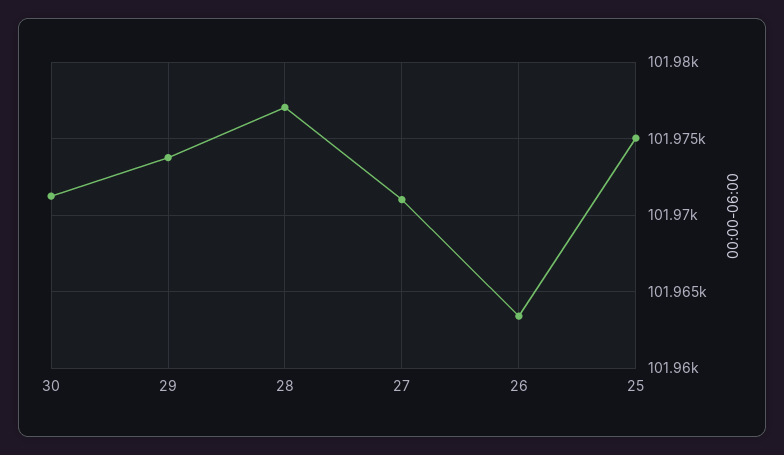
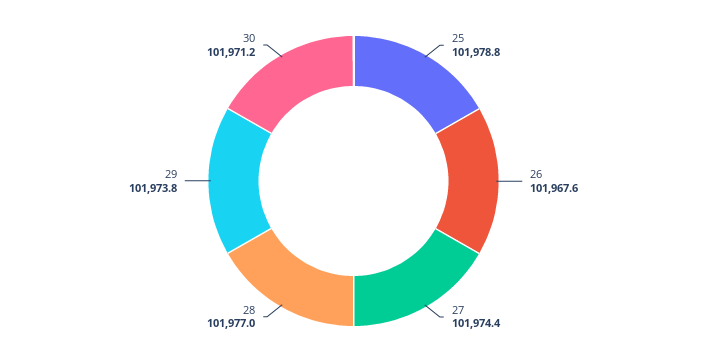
27: 101971 -> 101974.4
26: 101963.5 -> 101967.6
25: 101975 -> 101978.8

